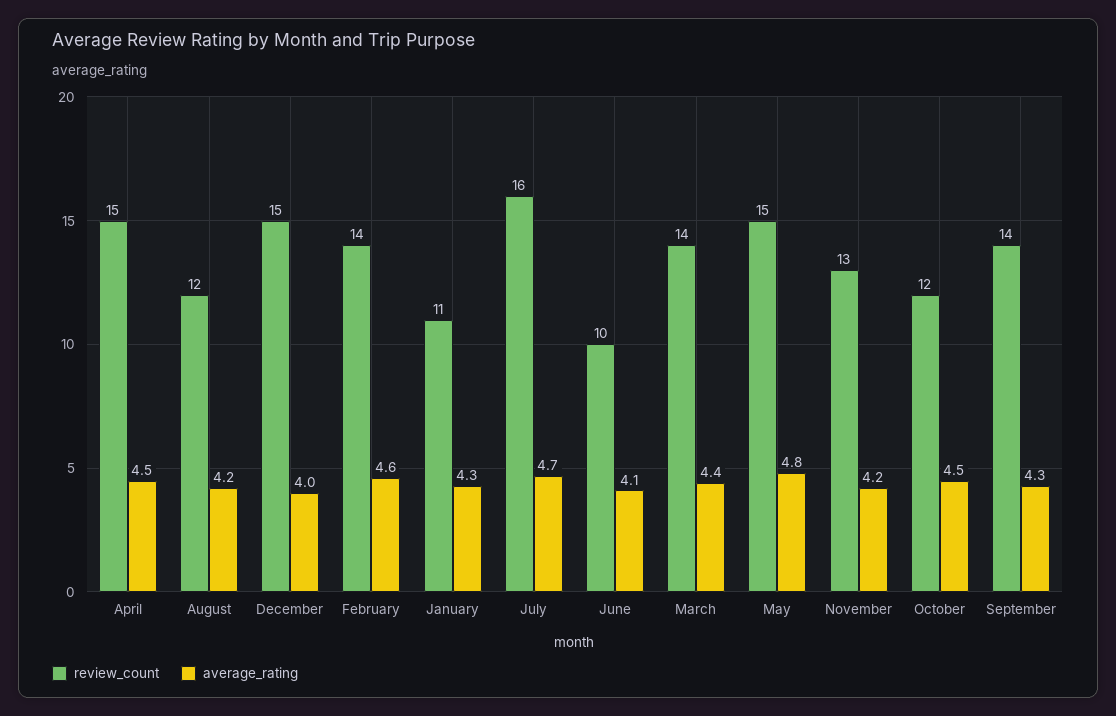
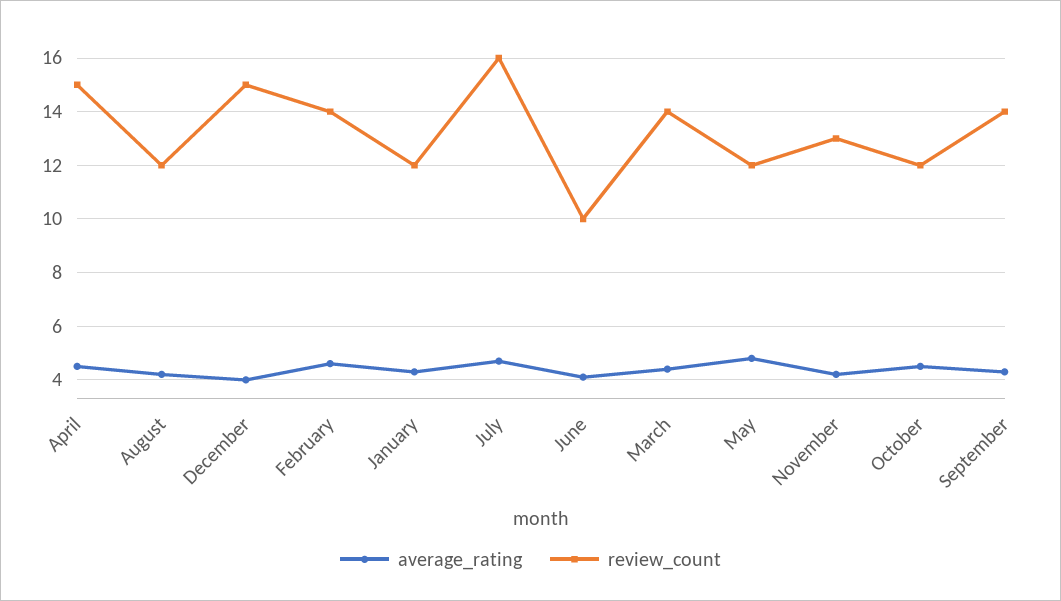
review_count, January: 11 -> 12
review_count, May: 15 -> 12

